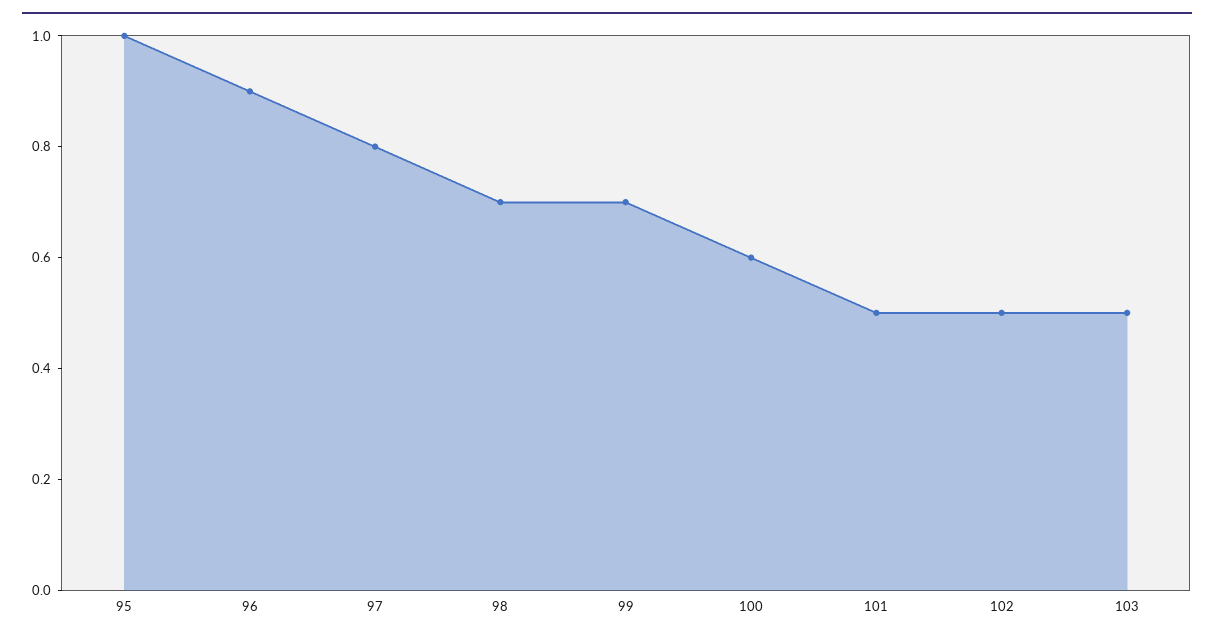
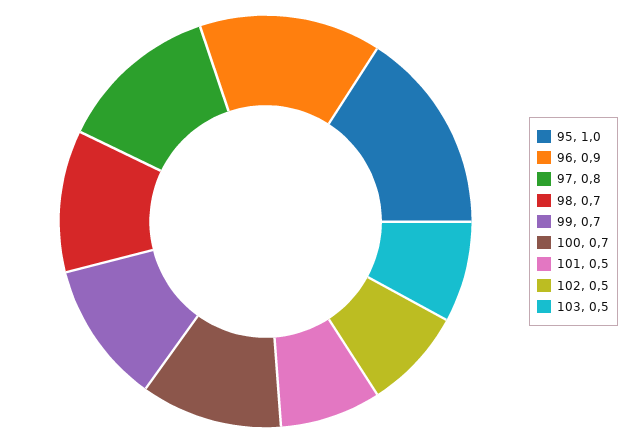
100: 0.6 -> 0.7

